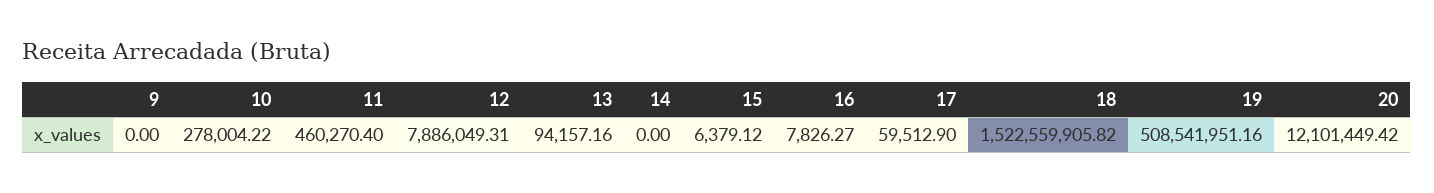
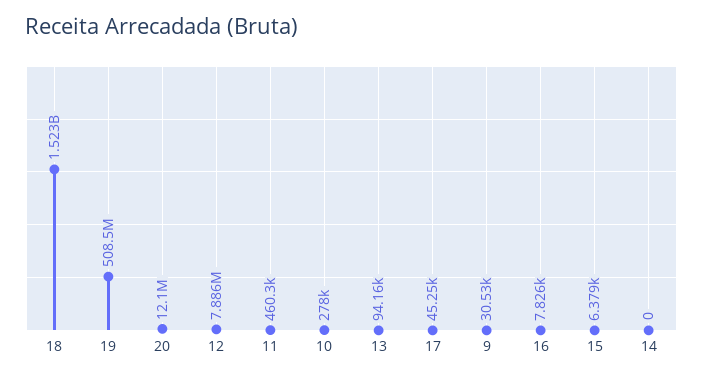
9: 0 -> 30530
17: 59512.9 -> 45250

